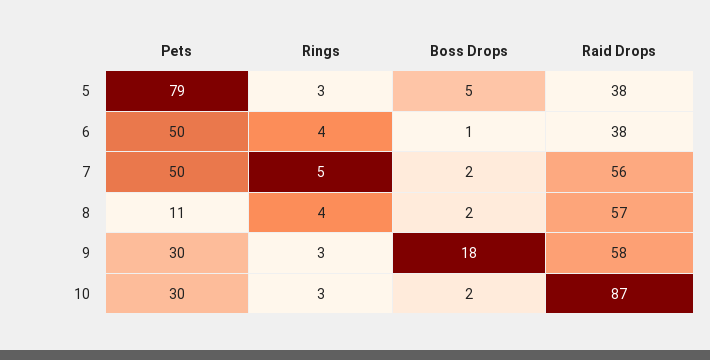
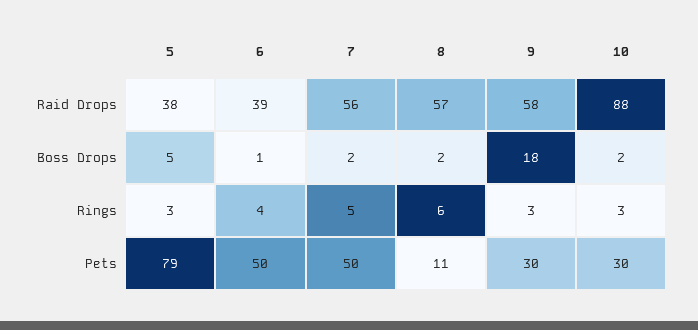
Raid Drops, 6: 38 -> 39
Rings, 8: 4 -> 6
Raid Drops, 10: 87 -> 88

